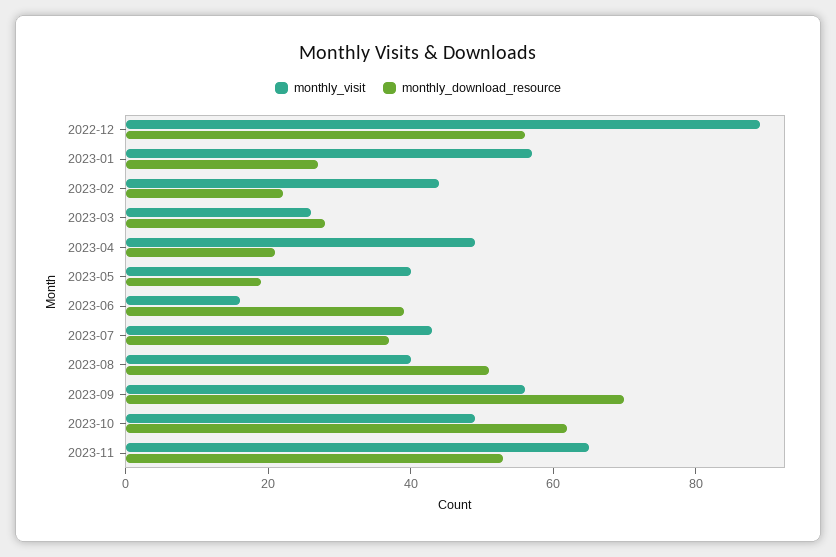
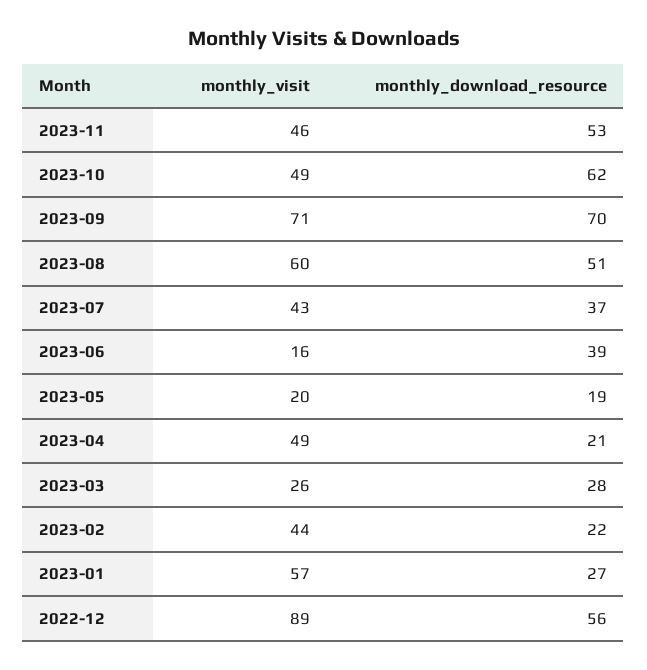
monthly_visit, 2023-05: 40 -> 20
monthly_visit, 2023-08: 40 -> 60
monthly_visit, 2023-09: 55 -> 71
monthly_visit, 2023-11: 65 -> 46

